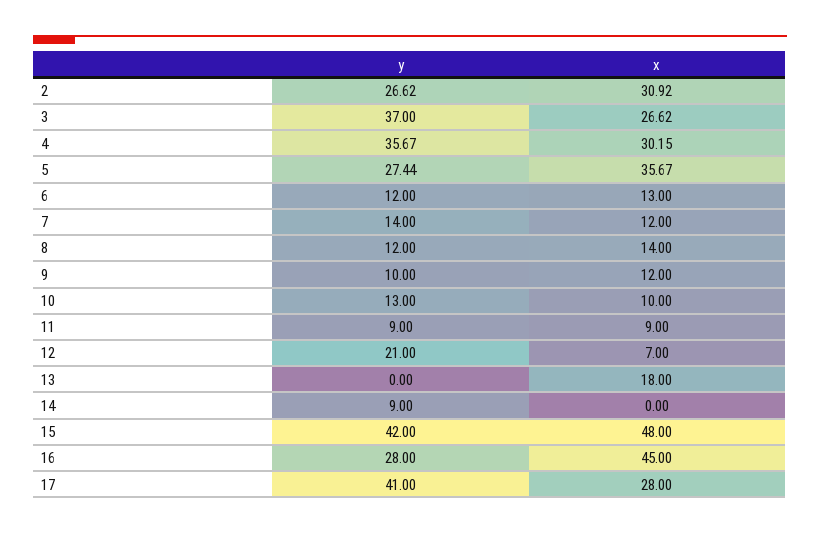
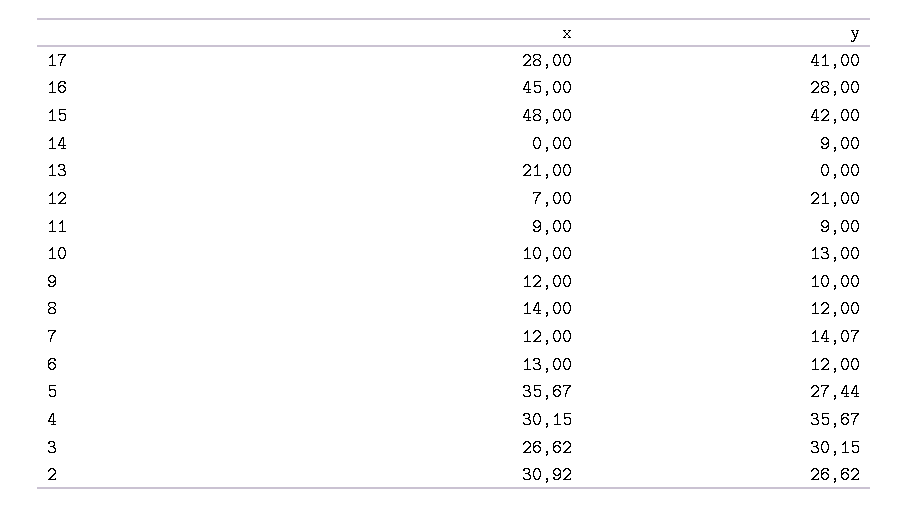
y, 3: 37 -> 30.15
y, 7: 14 -> 14.07
x, 13: 18 -> 21

